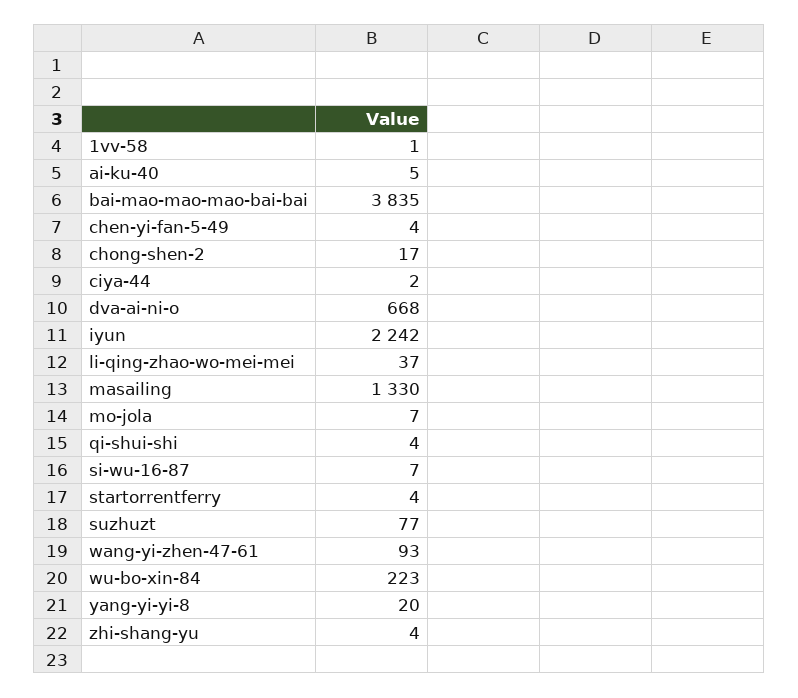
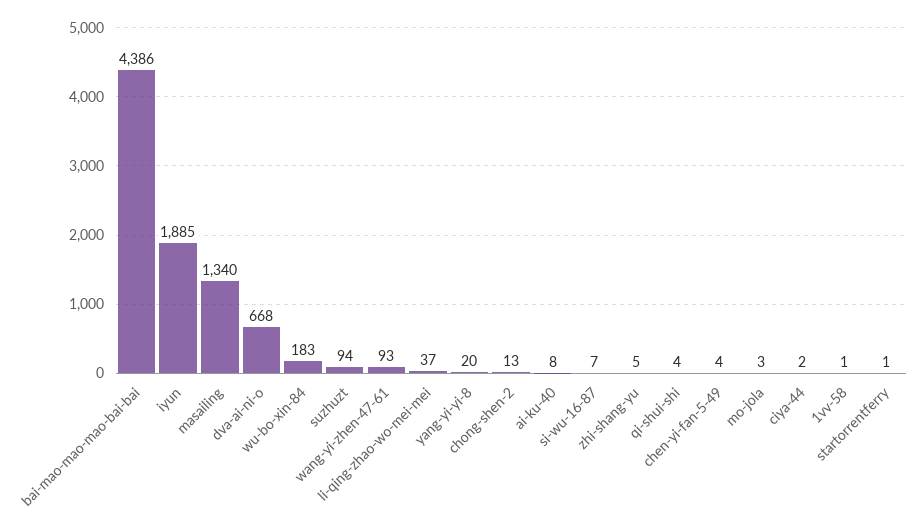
ai-ku-40: 5 -> 8
bai-mao-mao-mao-bai-bai: 3835 -> 4386
chong-shen-2: 17 -> 13
iyun: 2242 -> 1885
masailing: 1330 -> 1340
mo-jola: 7 -> 3
startorrentferry: 4 -> 1
suzhuzt: 77 -> 94
wu-bo-xin-84: 223 -> 183
zhi-shang-yu: 4 -> 5

